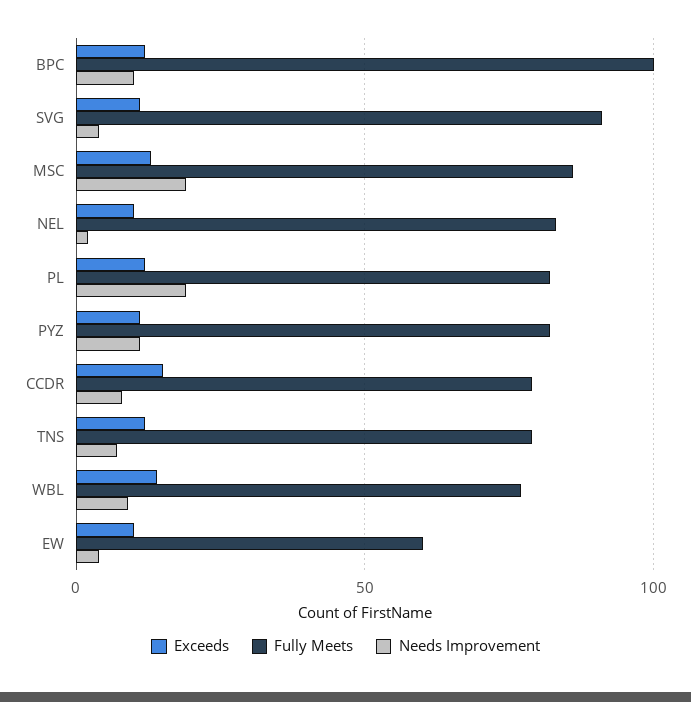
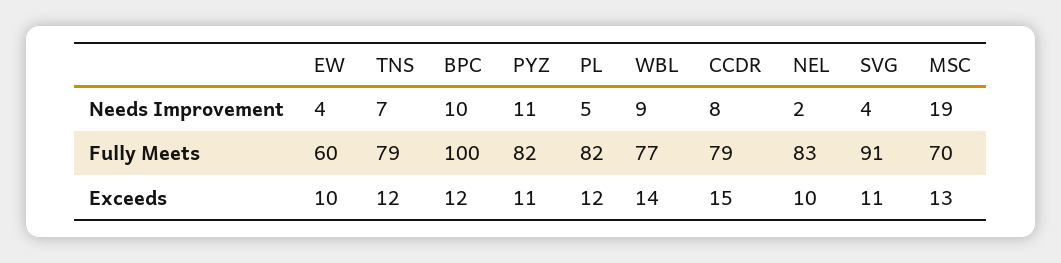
Fully Meets, MSC: 85 -> 70
Needs Improvement, PL: 20 -> 5

